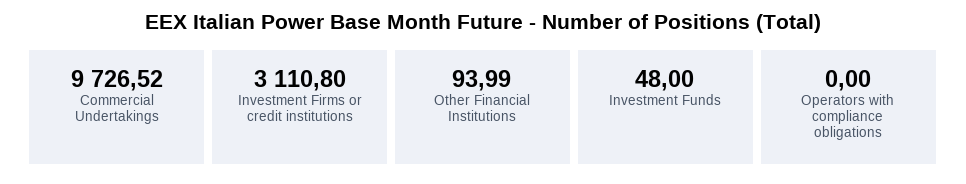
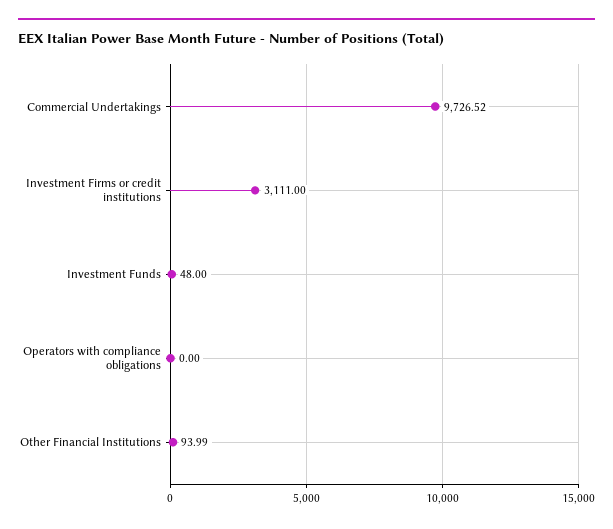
Investment Firms or credit institutions: 3110.8 -> 3111

